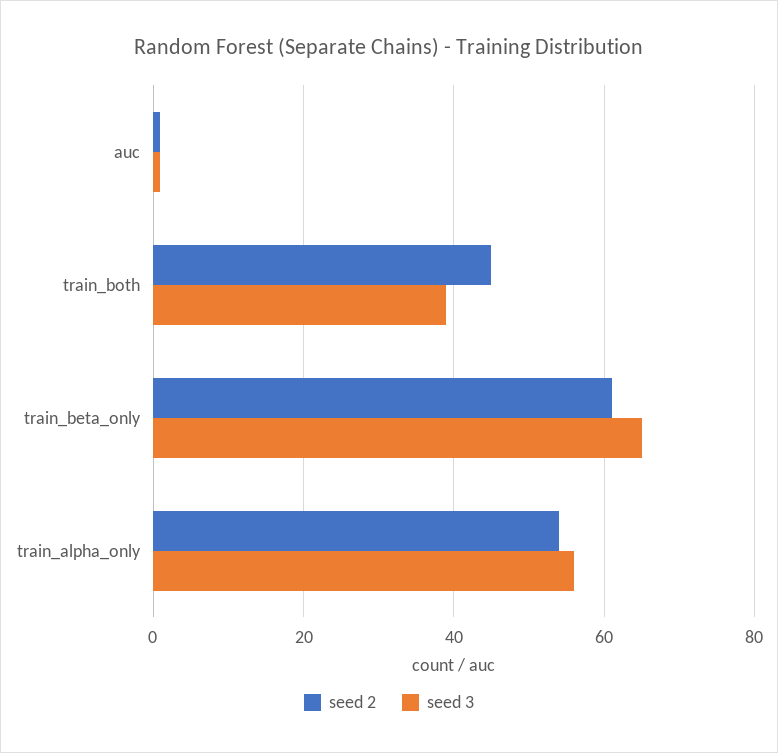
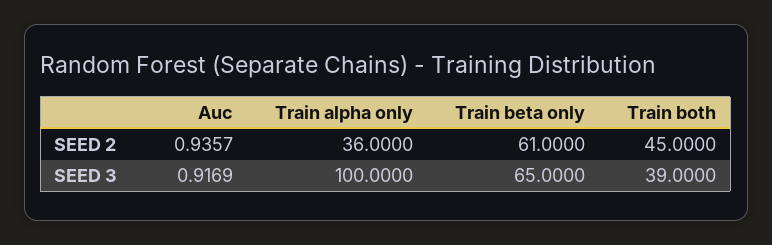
seed 2, train_alpha_only: 54 -> 36
seed 3, train_alpha_only: 56 -> 100

